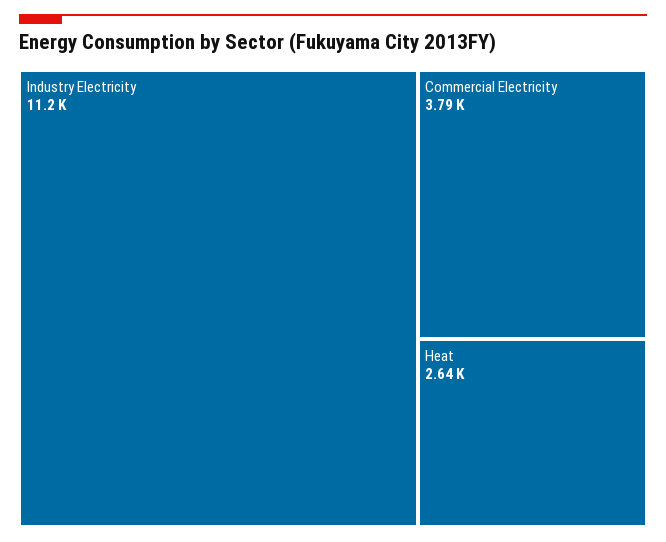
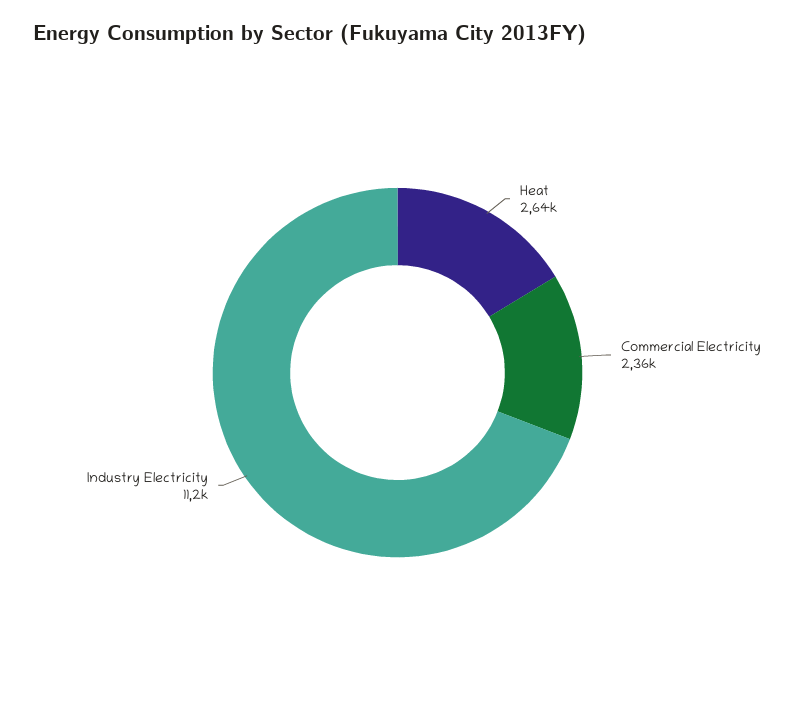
Commercial Electricity: 3790 -> 2360

